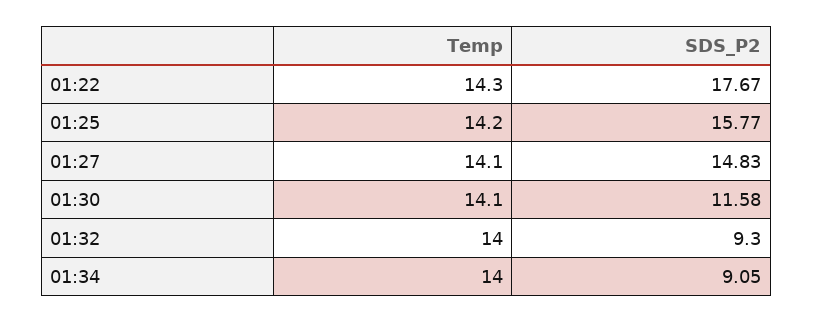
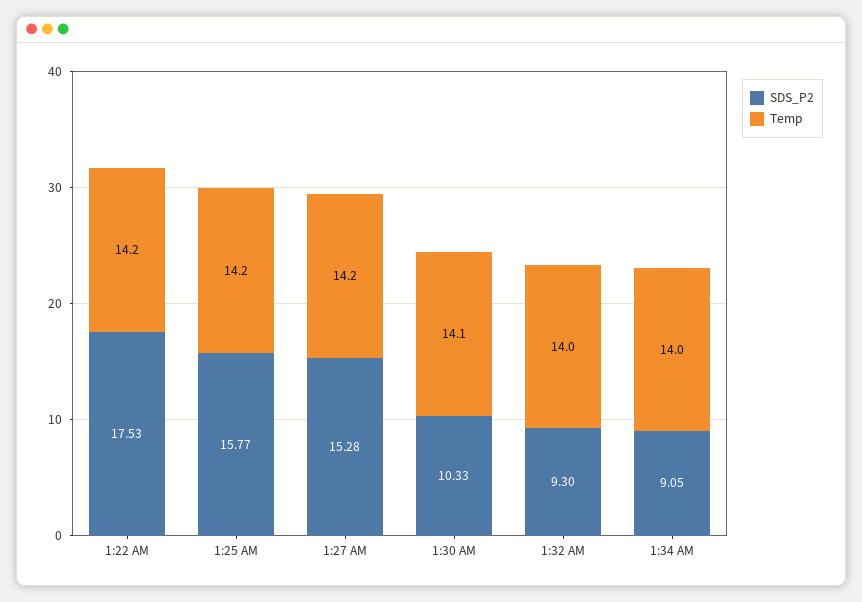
Temp, 01:22: 14.3 -> 14.2
SDS_P2, 01:22: 17.67 -> 17.53
Temp, 01:27: 14.1 -> 14.2
SDS_P2, 01:27: 14.83 -> 15.28
SDS_P2, 01:30: 11.58 -> 10.33

